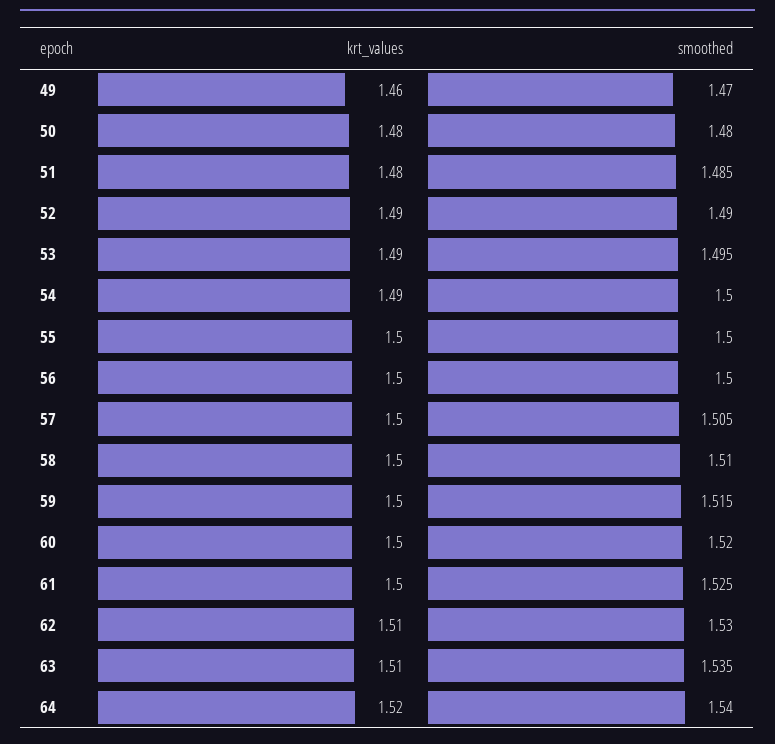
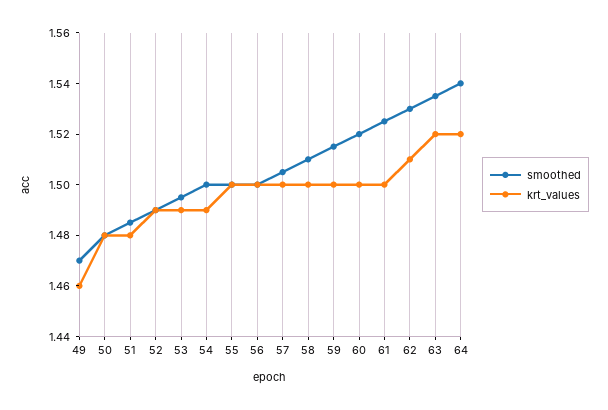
krt_values, 63: 1.51 -> 1.52

